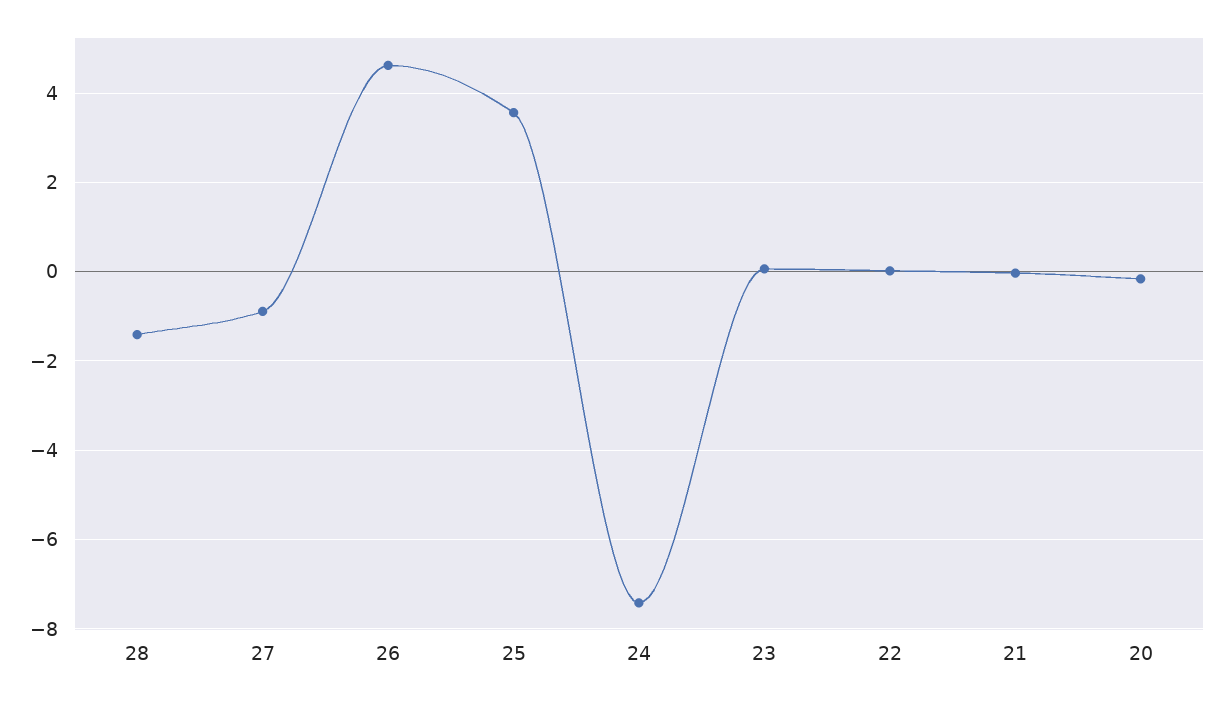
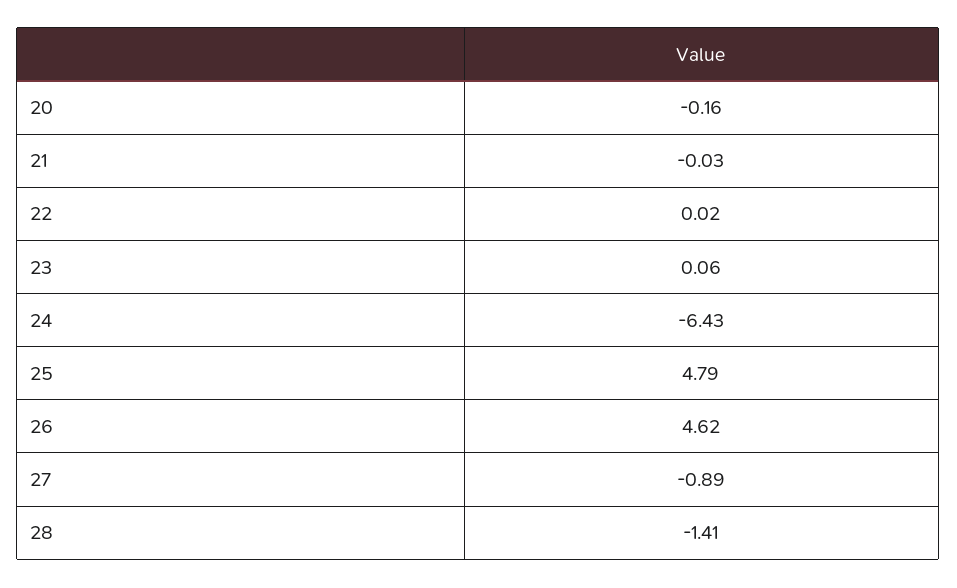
25: 3.6 -> 4.79
24: -7.4 -> -6.43

